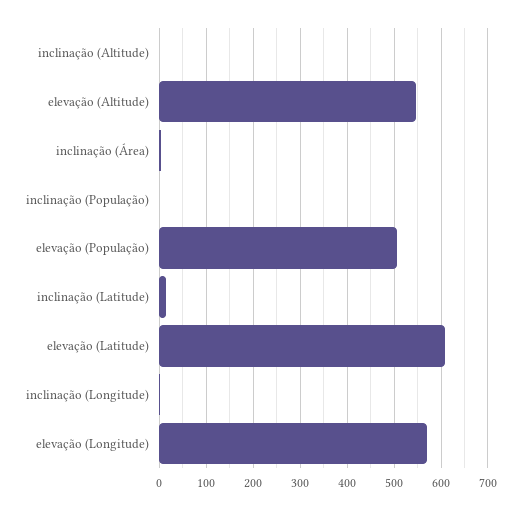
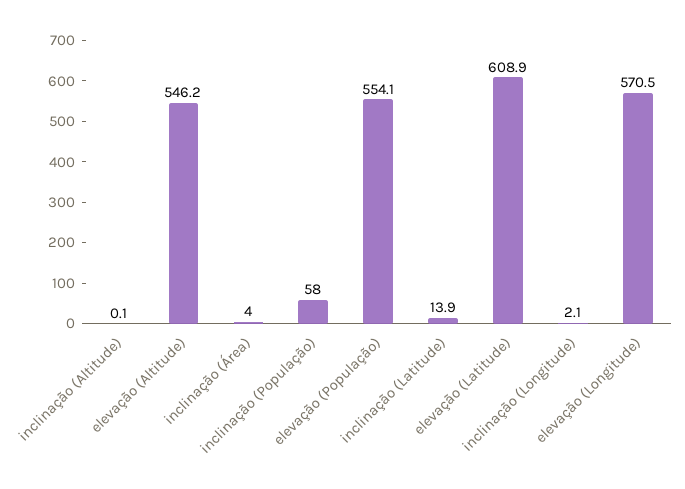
inclinação (População): 0 -> 58
elevação (População): 500 -> 554.1

